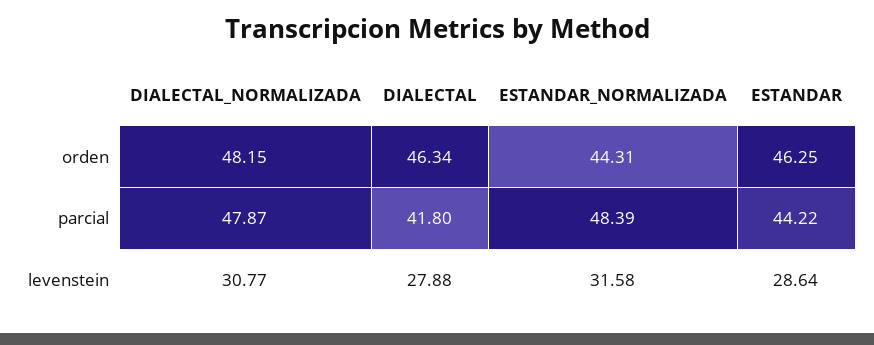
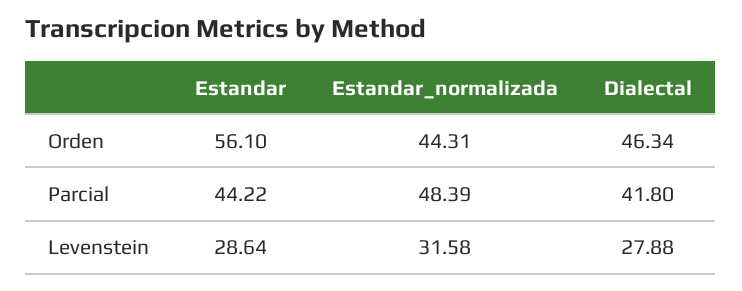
DIALECTAL_NORMALIZADA, orden: 48.15 -> none
ESTANDAR, orden: 46.25 -> 56.1
DIALECTAL_NORMALIZADA, parcial: 47.87 -> none
DIALECTAL_NORMALIZADA, levenstein: 30.77 -> none

